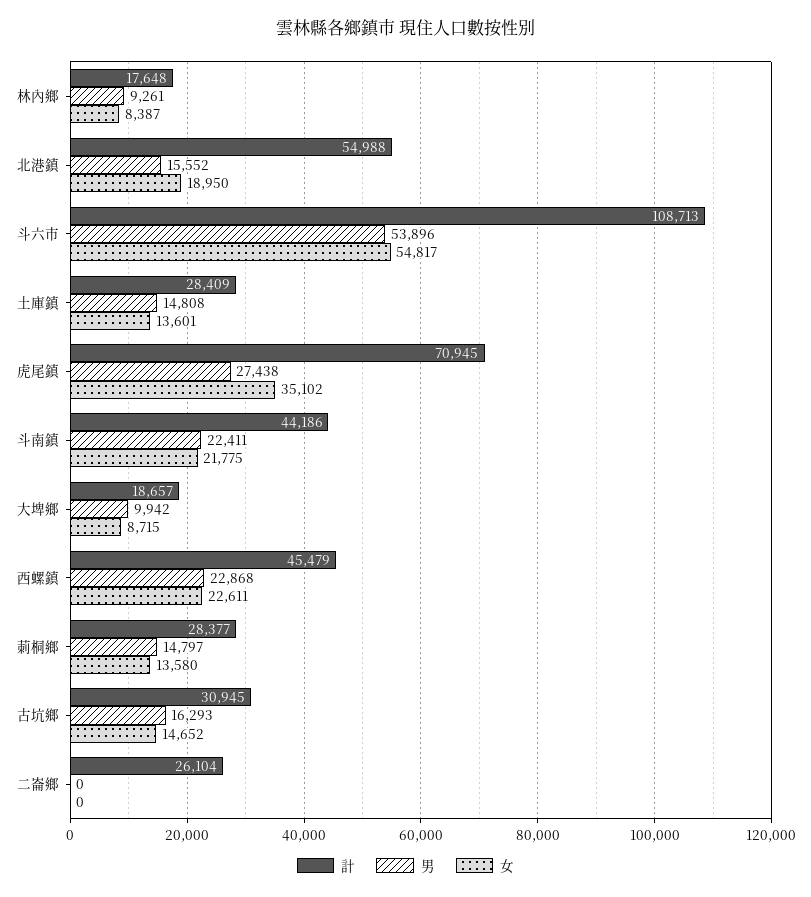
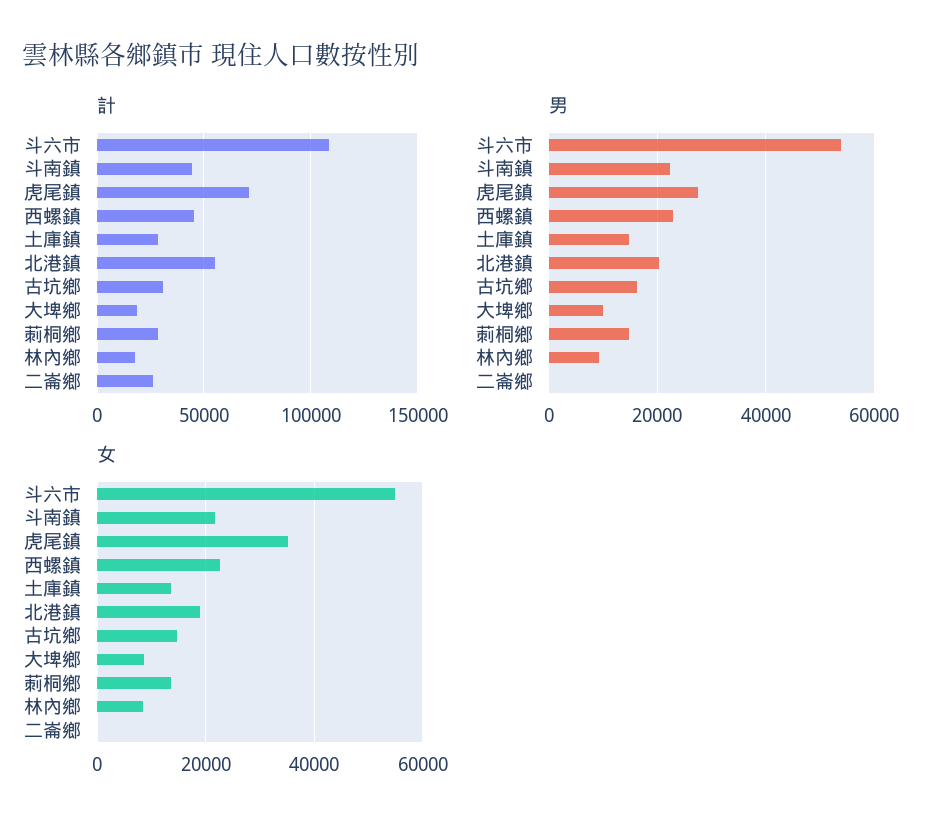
男, 北港鎮: 15552 -> 20000

